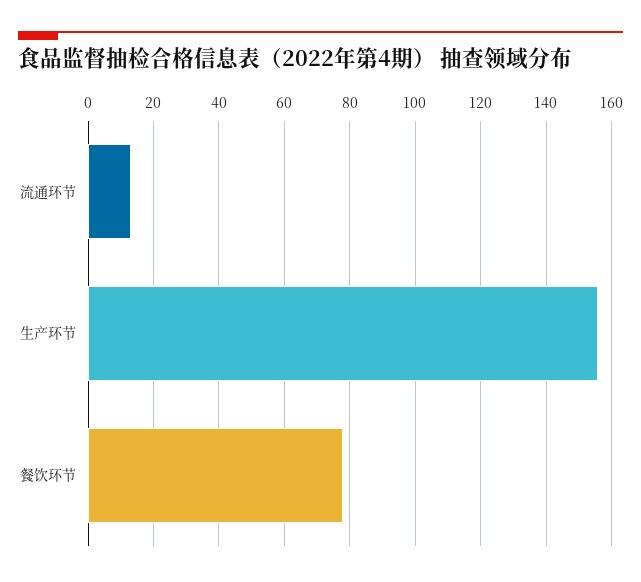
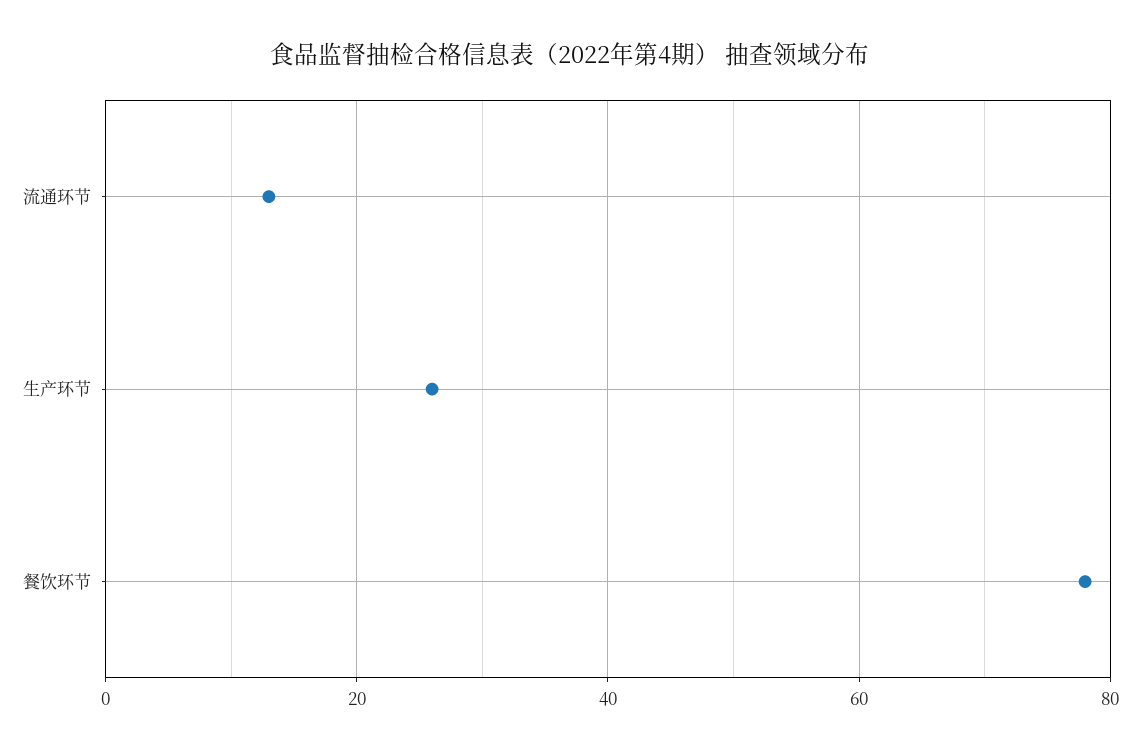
生产环节: 155 -> 25

